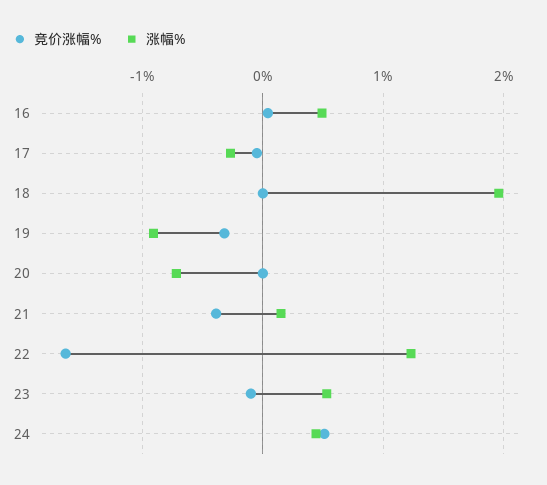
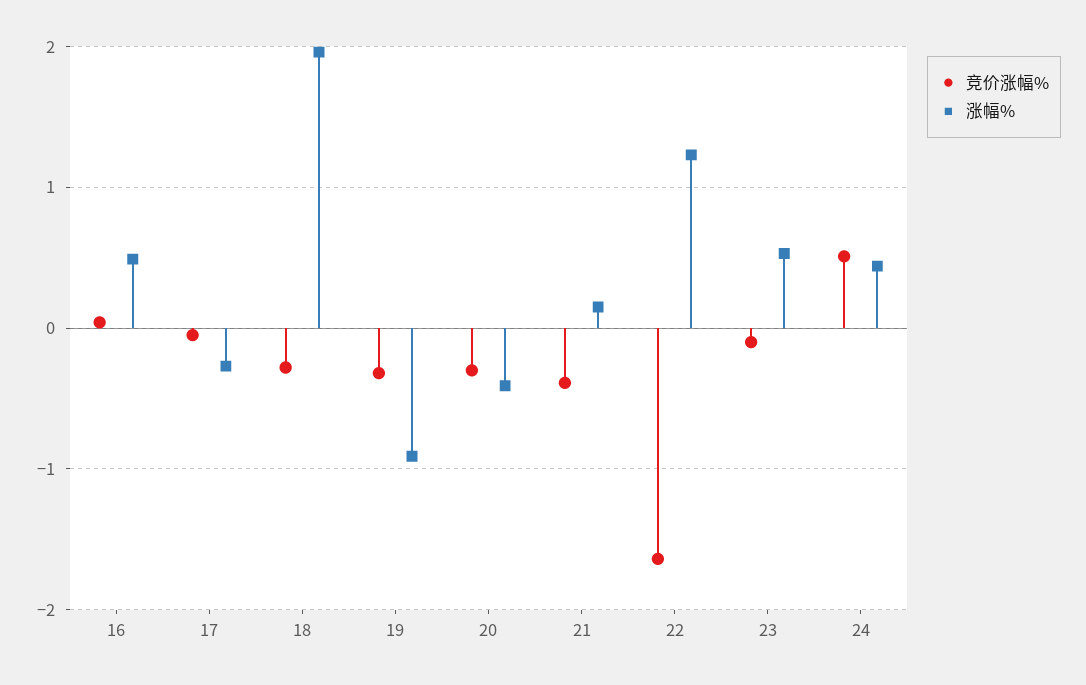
竞价涨幅%, 18: 0 -> -0.3
竞价涨幅%, 20: 0 -> -0.3
涨幅%, 20: -0.7 -> -0.4

